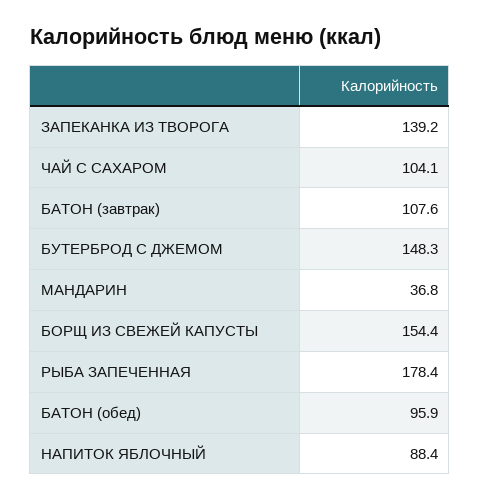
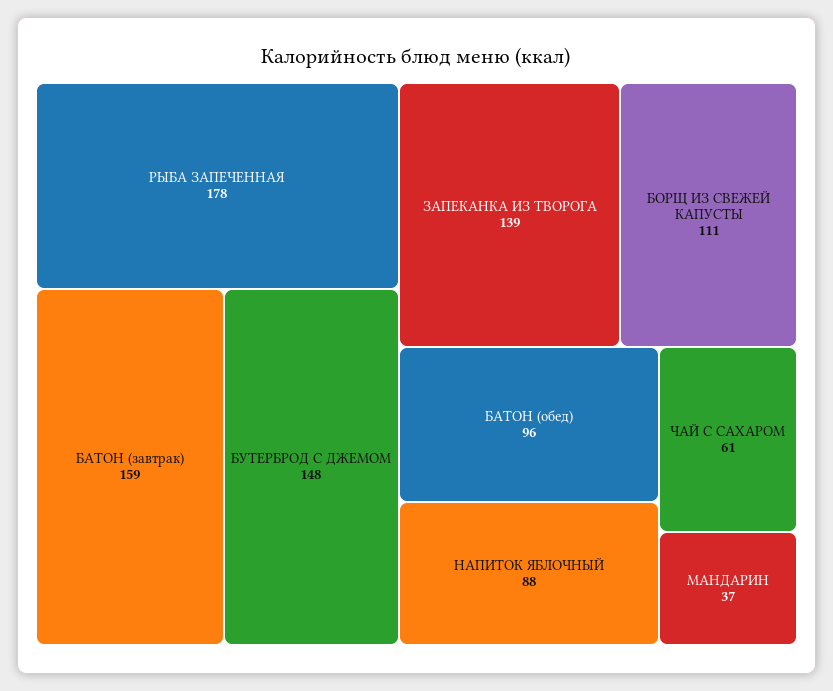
ЧАЙ С САХАРОМ: 104.1 -> 61
БАТОН (завтрак): 107.6 -> 159
БОРЩ ИЗ СВЕЖЕЙ КАПУСТЫ: 154.4 -> 111

